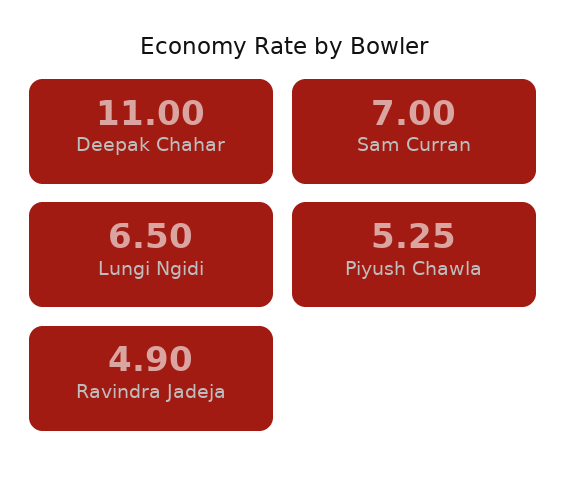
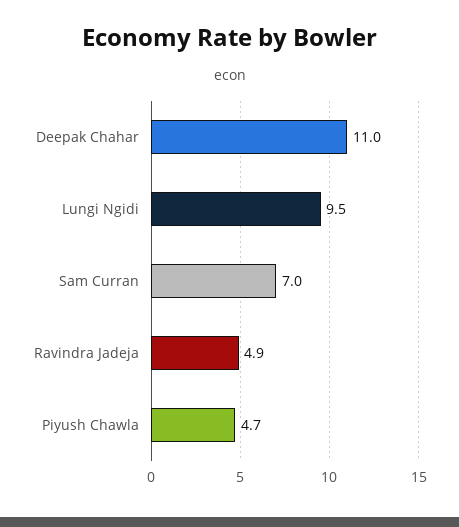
Lungi Ngidi: 6.5 -> 9.5
Piyush Chawla: 5.25 -> 4.7

